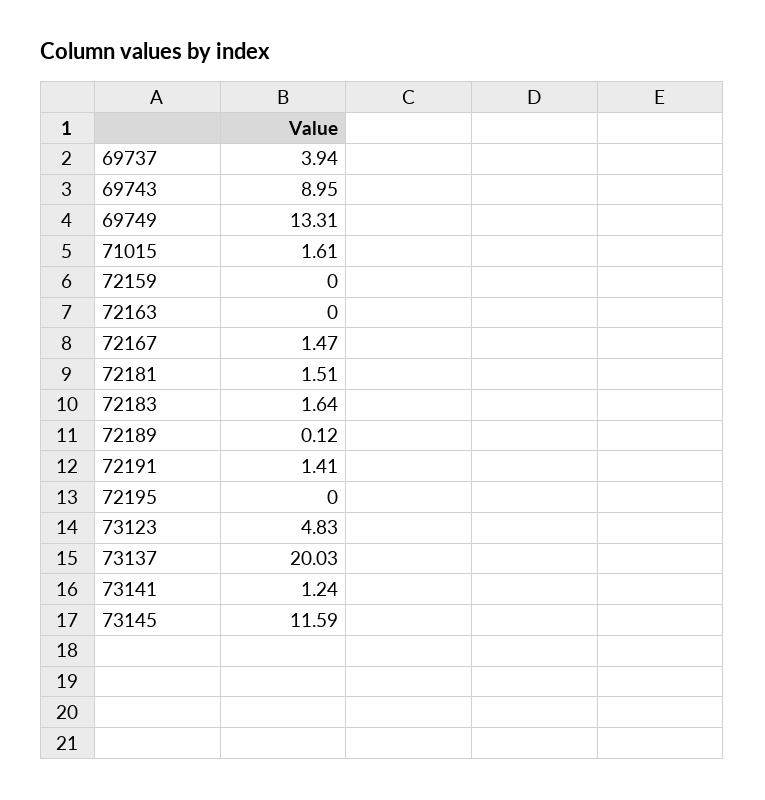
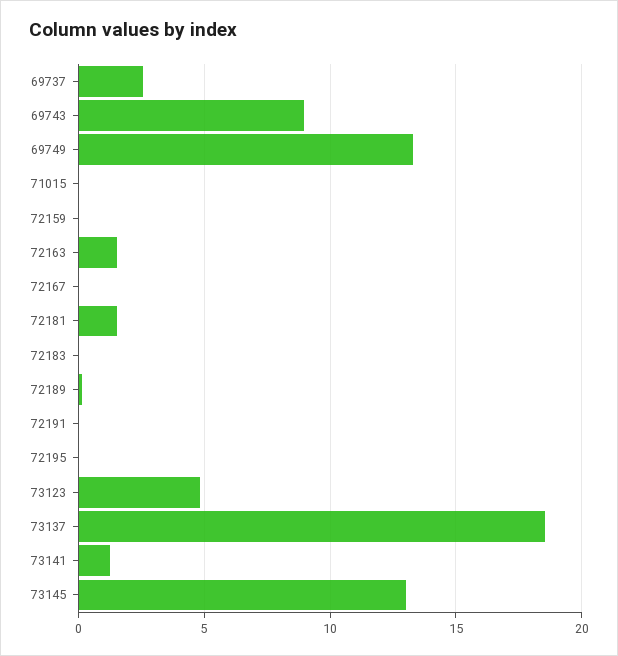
69737: 3.94 -> 2.5
71015: 1.61 -> 0
72163: 0 -> 1.5
72167: 1.47 -> 0
72183: 1.64 -> 0
72191: 1.41 -> 0
73137: 20.03 -> 18.5
73145: 11.59 -> 13

